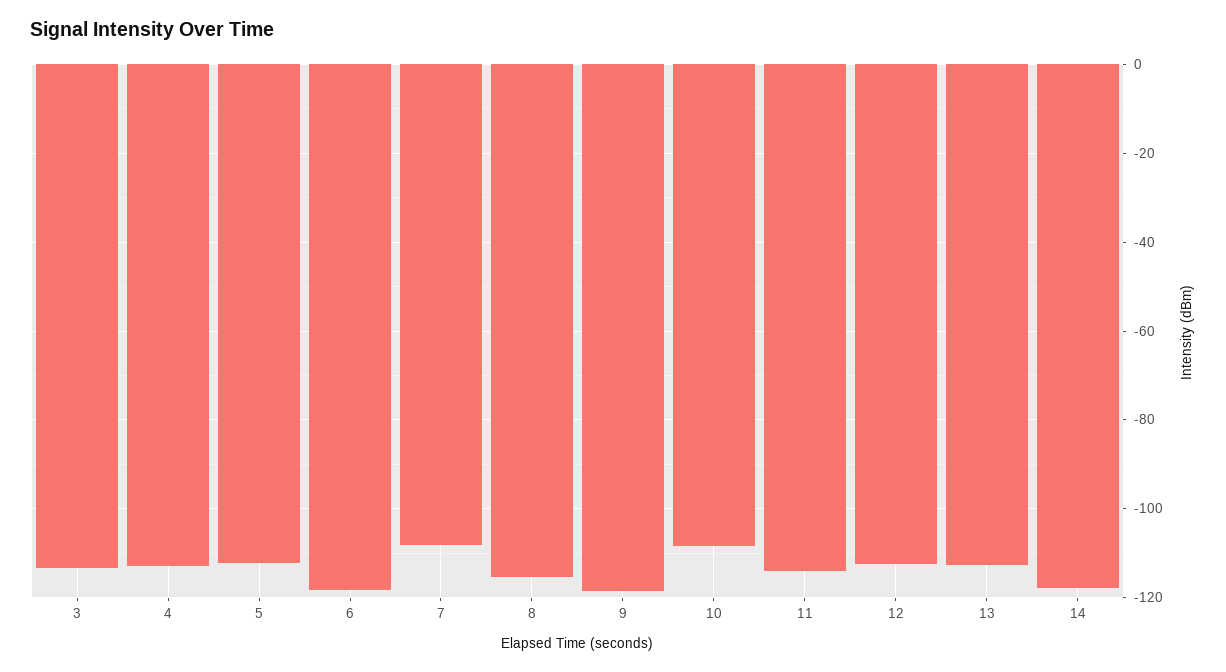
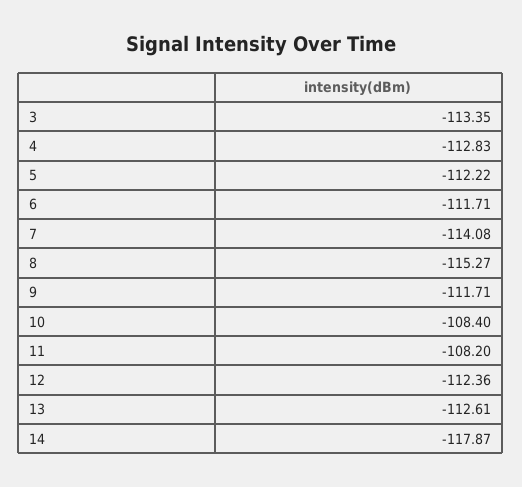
6: -118 -> -111.71
7: -108 -> -114.08
9: -118 -> -111.71
11: -114 -> -108.2

